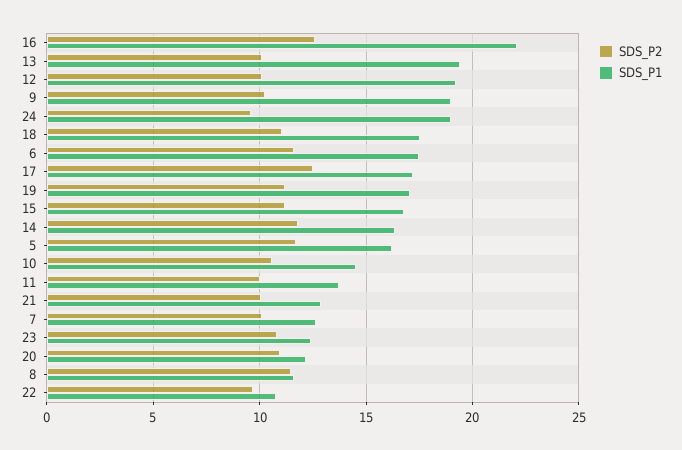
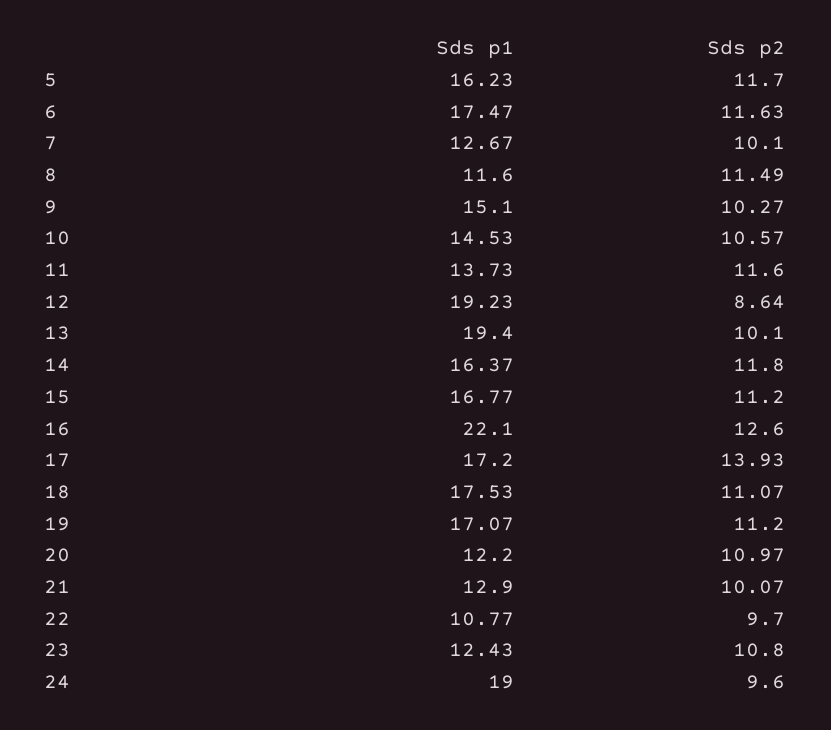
SDS_P2, 12: 10 -> 8.64
SDS_P1, 9: 19 -> 15.1
SDS_P2, 17: 12.5 -> 13.93
SDS_P2, 11: 10 -> 11.6

